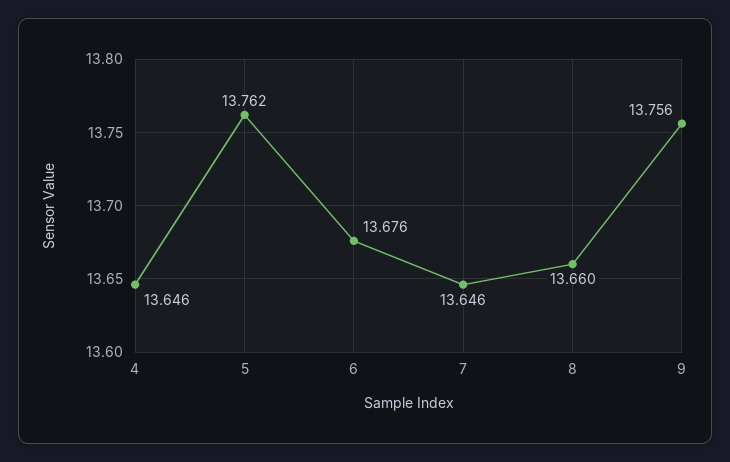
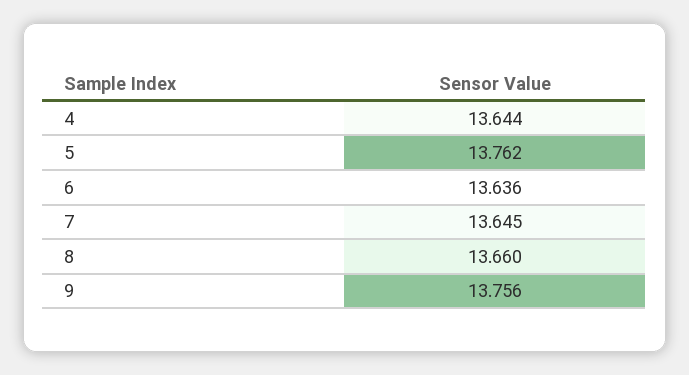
4: 13.646 -> 13.644
6: 13.676 -> 13.636
7: 13.646 -> 13.645

